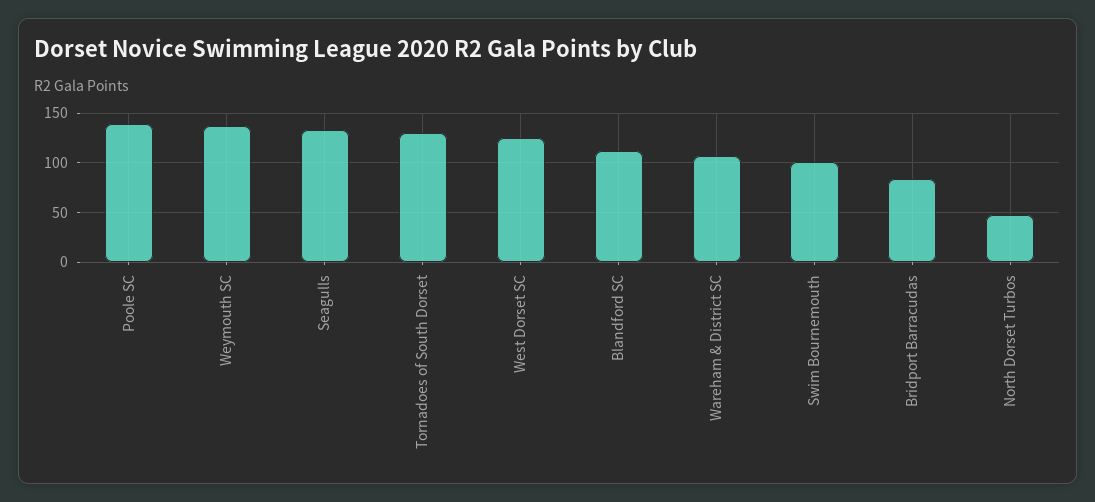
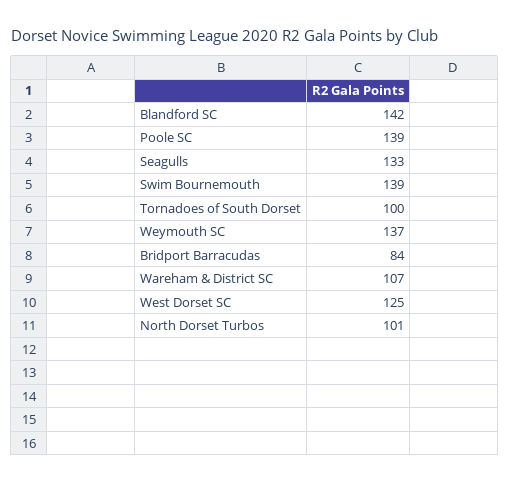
Tornadoes of South Dorset: 130 -> 100
Blandford SC: 110 -> 142
Swim Bournemouth: 100 -> 139
North Dorset Turbos: 50 -> 101

